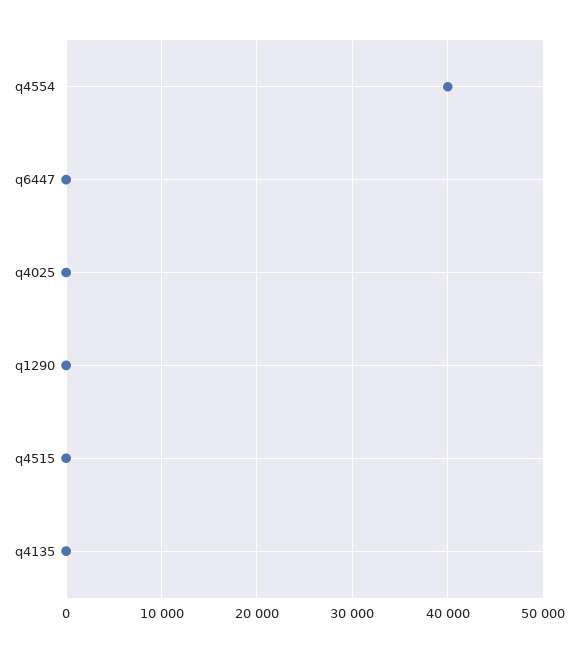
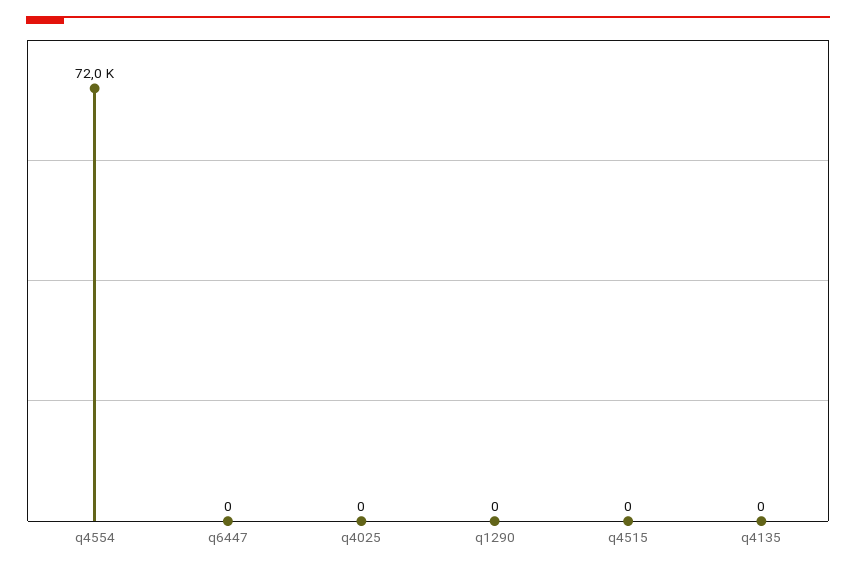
q4554: 40000 -> 72000

